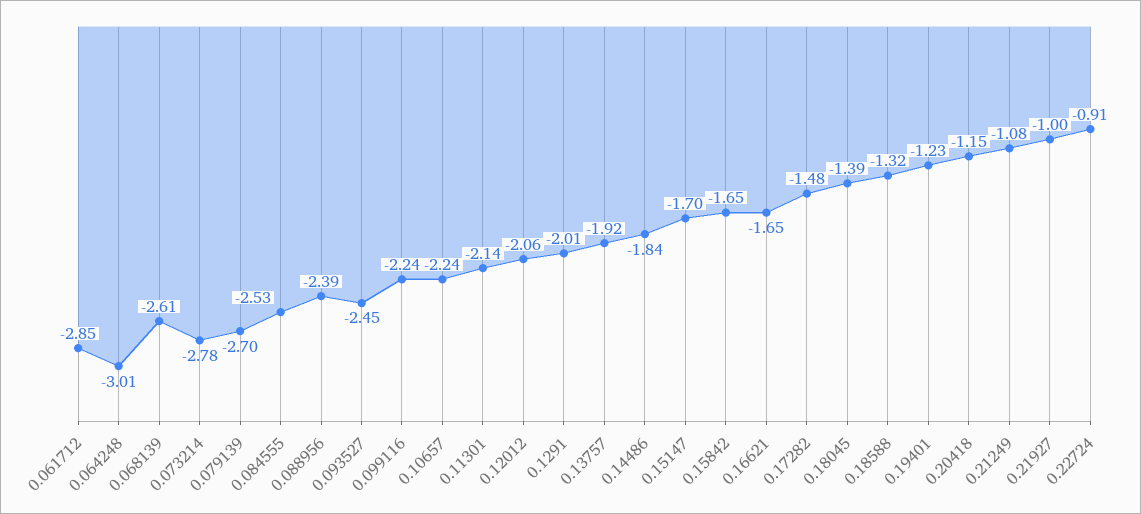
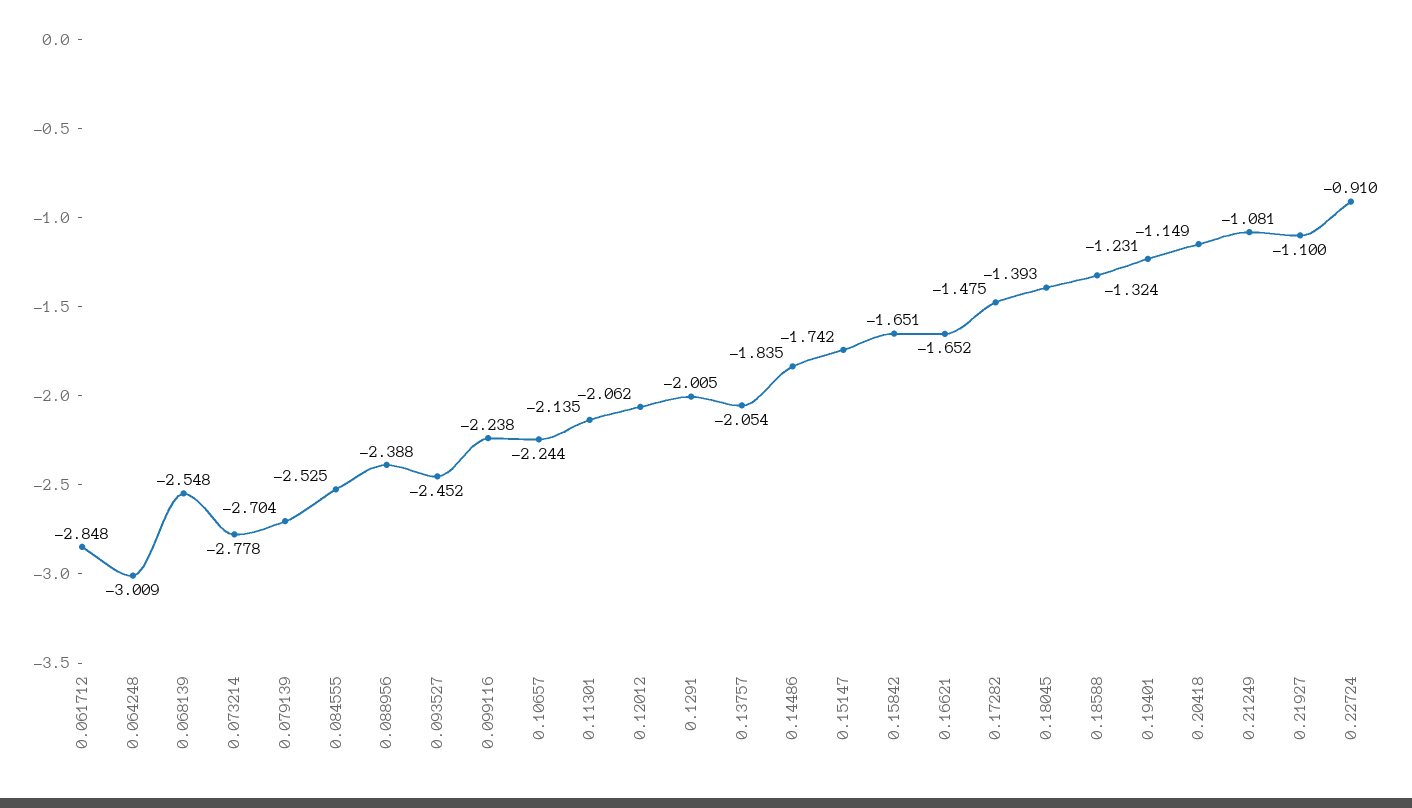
0.068139: -2.61 -> -2.548
0.13757: -1.92 -> -2.054
0.15147: -1.7 -> -1.742
0.21927: -1 -> -1.1

